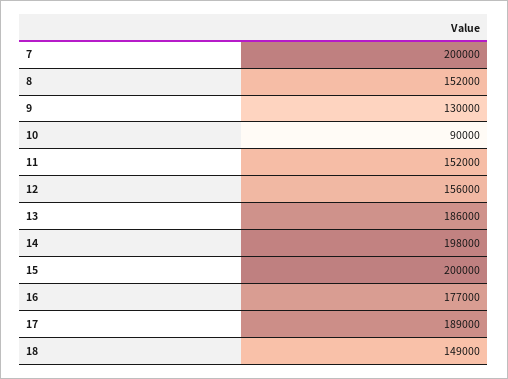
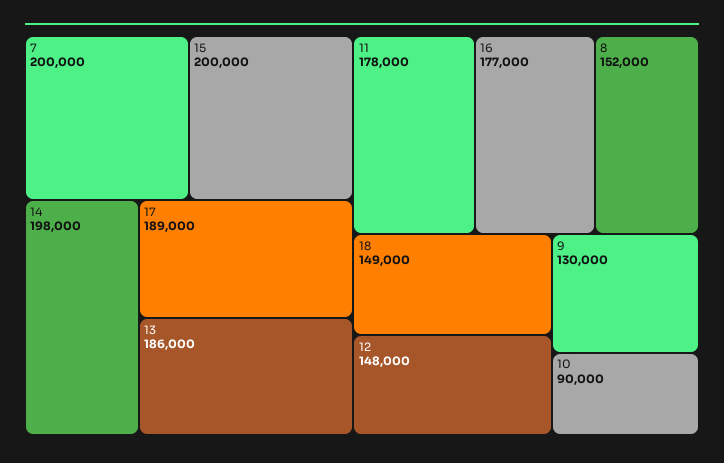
11: 152000 -> 178000
12: 156000 -> 148000

